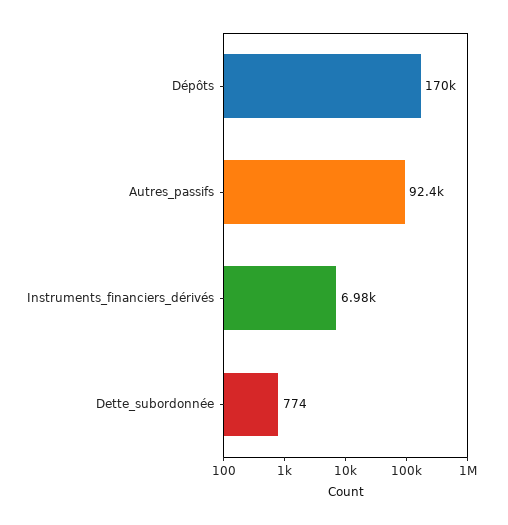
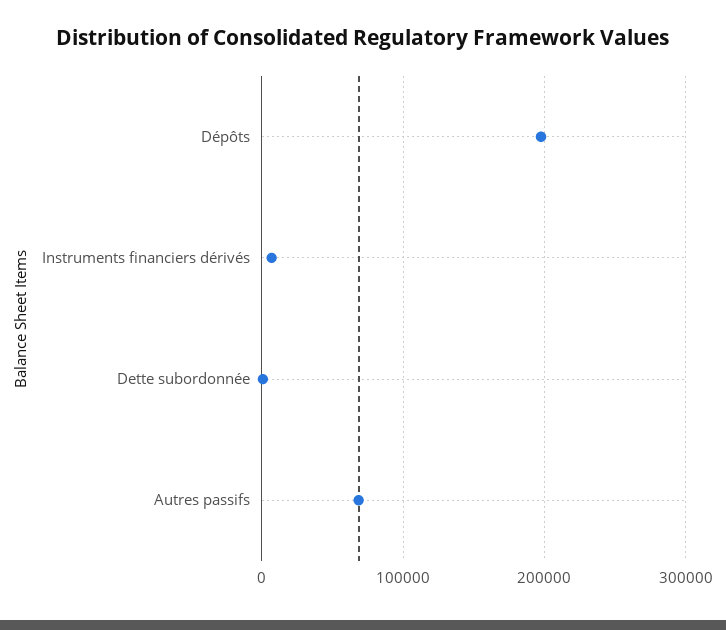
Dépôts: 170000 -> 200000
Autres_passifs: 92400 -> 70000

